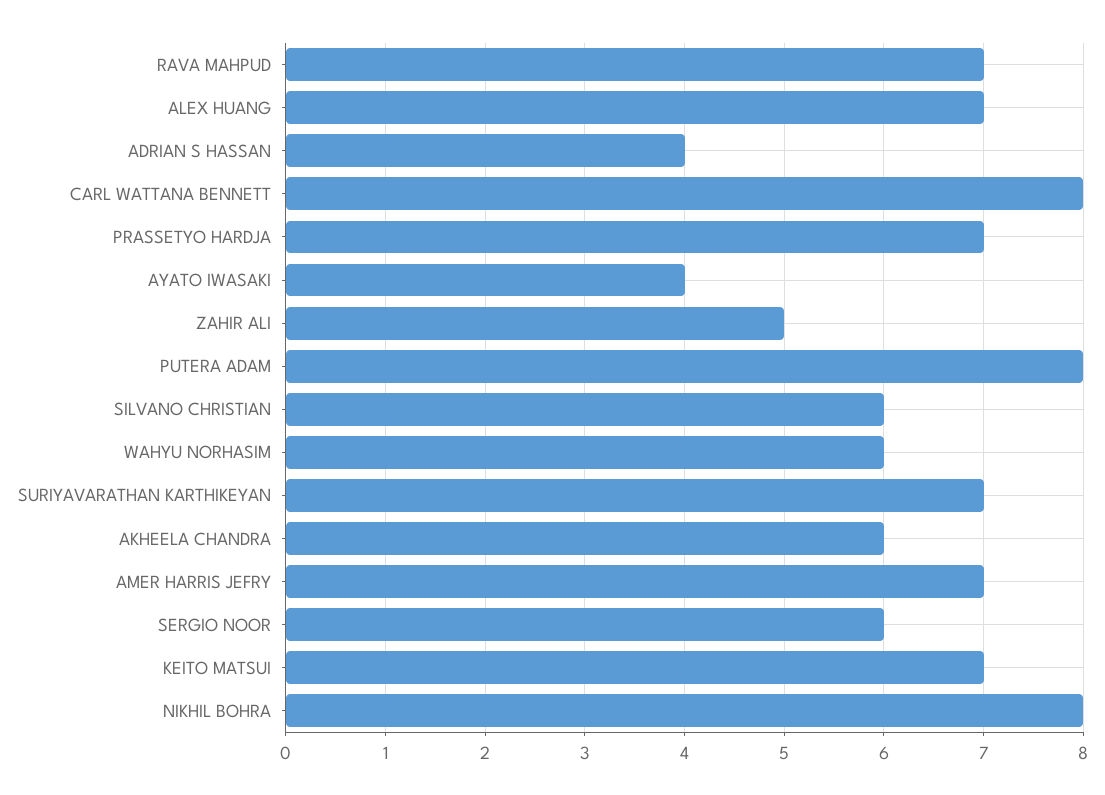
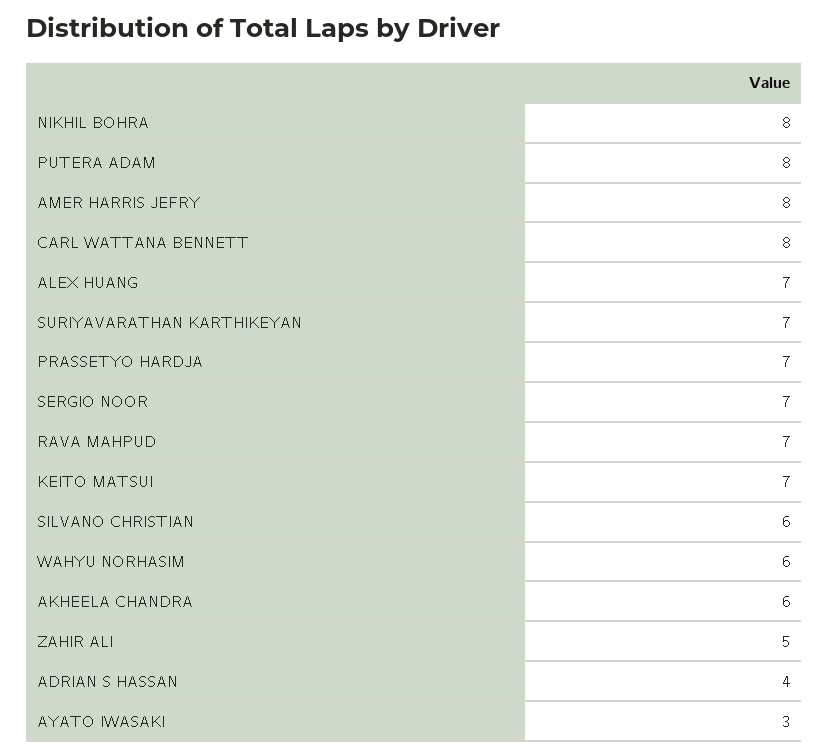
AYATO IWASAKI: 4 -> 3
AMER HARRIS JEFRY: 7 -> 8
SERGIO NOOR: 6 -> 7

